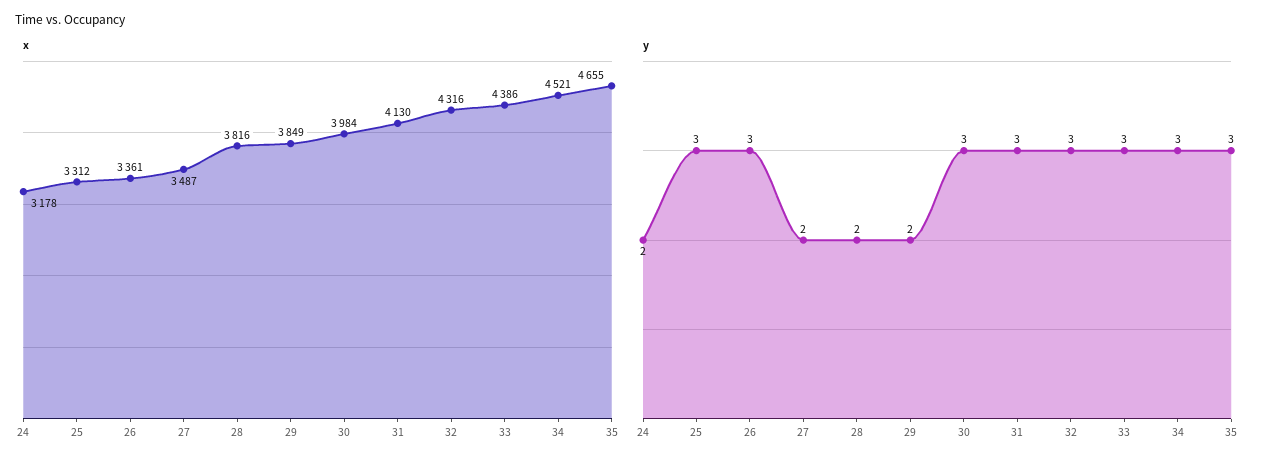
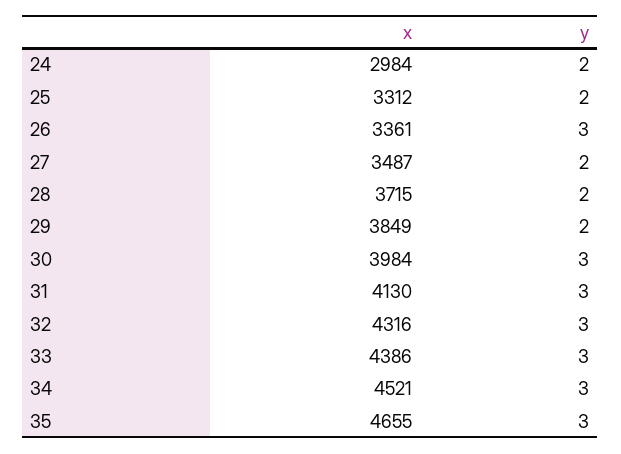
x, 24: 3178 -> 2984
x, 28: 3816 -> 3715
y, 25: 3 -> 2

